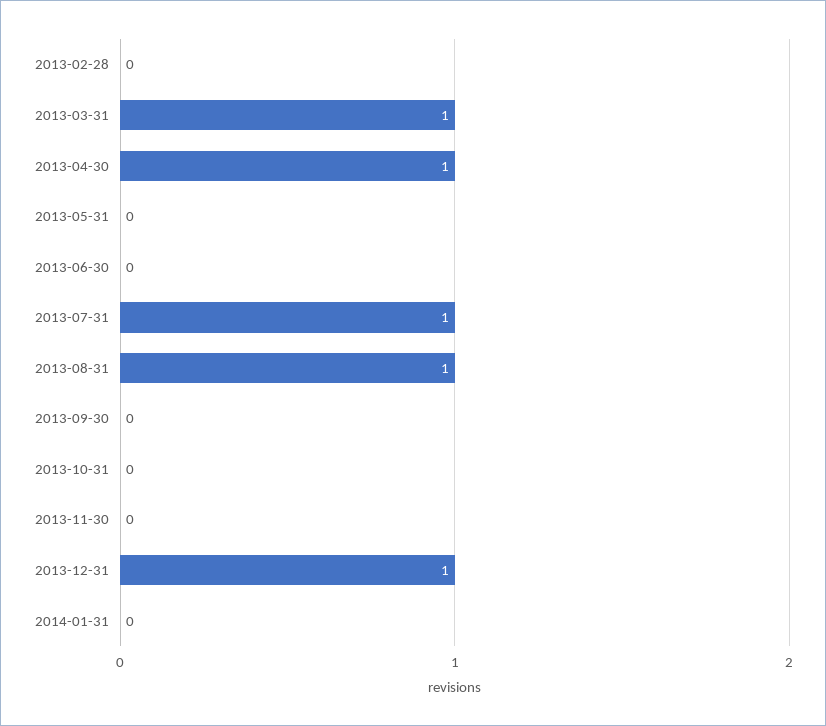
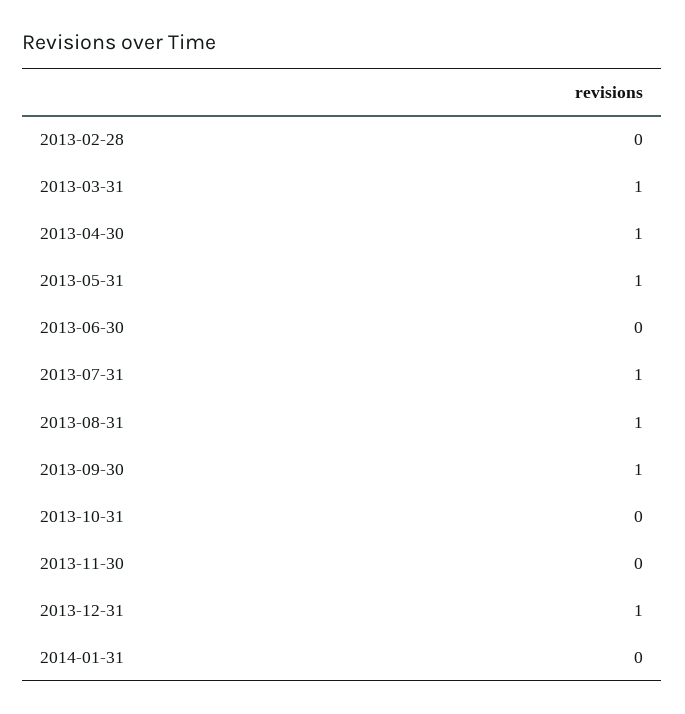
2013-05-31: 0 -> 1
2013-09-30: 0 -> 1

